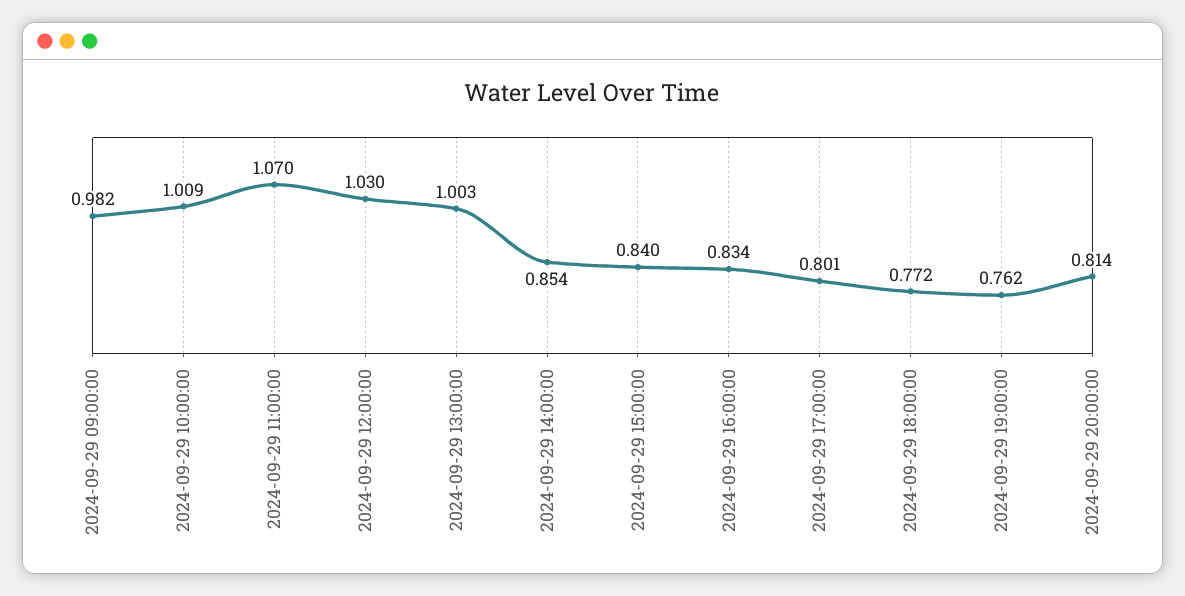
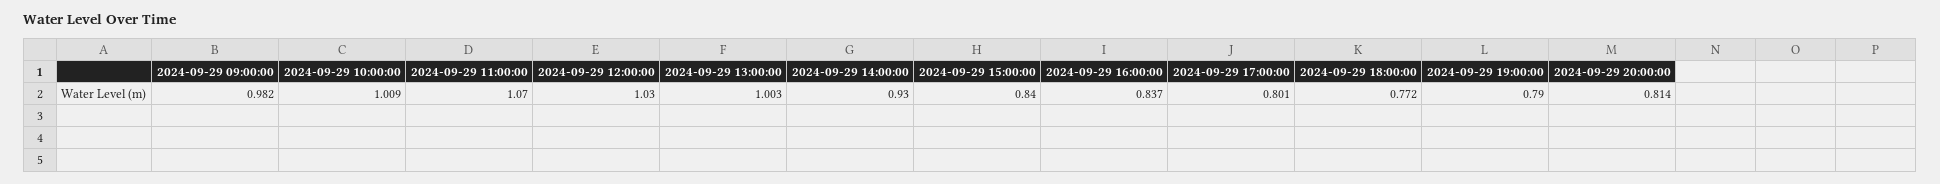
2024-09-29 14:00:00: 0.854 -> 0.93
2024-09-29 16:00:00: 0.834 -> 0.837
2024-09-29 19:00:00: 0.762 -> 0.79

